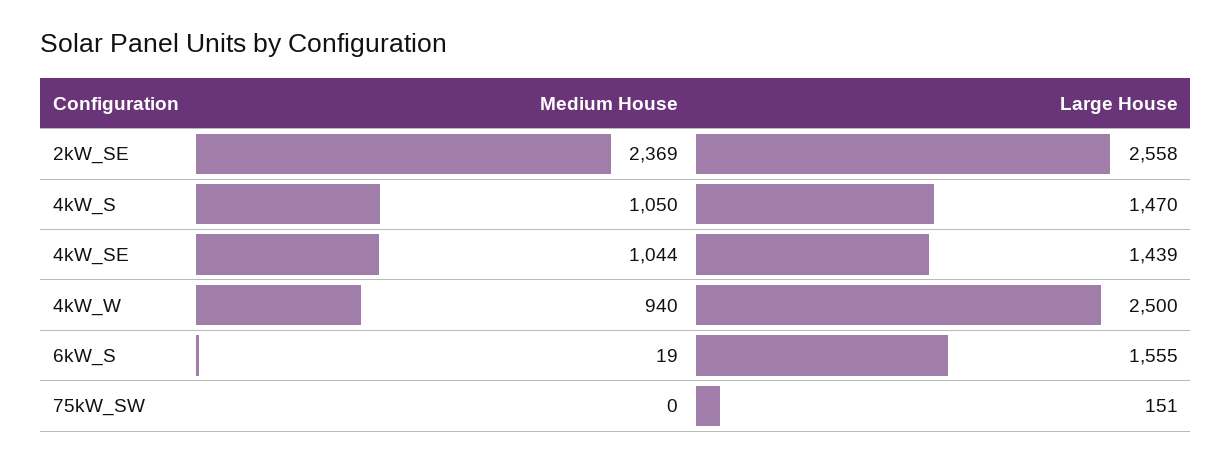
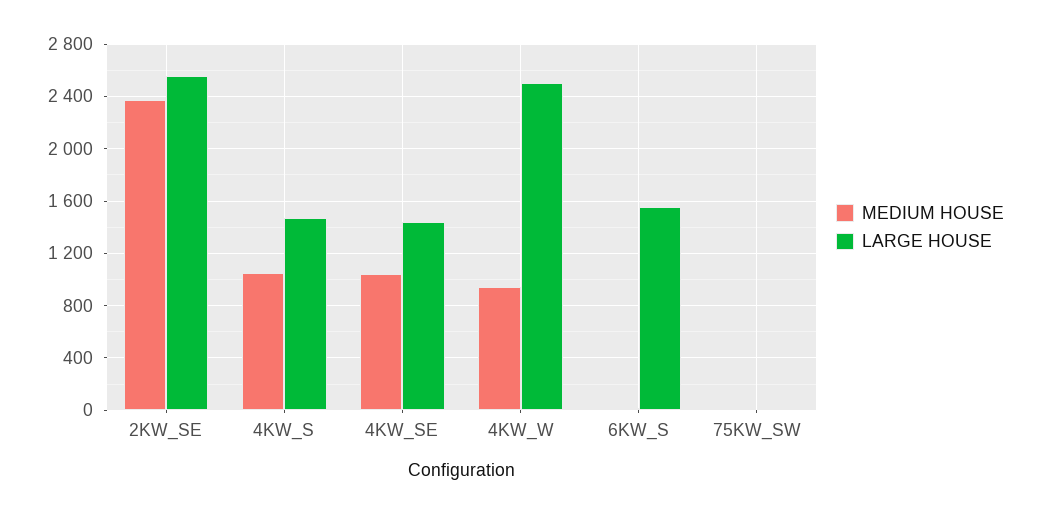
Large House, 75kW_SW: 151 -> 0

